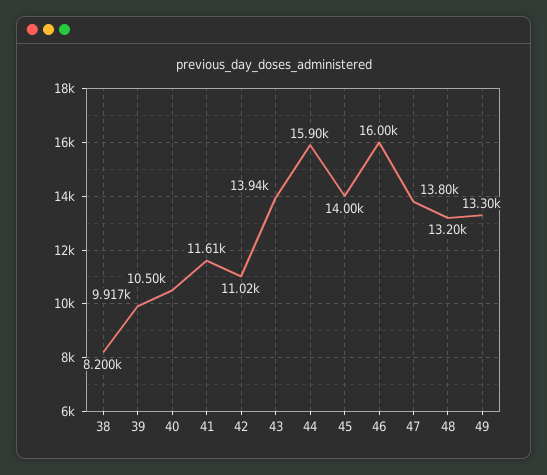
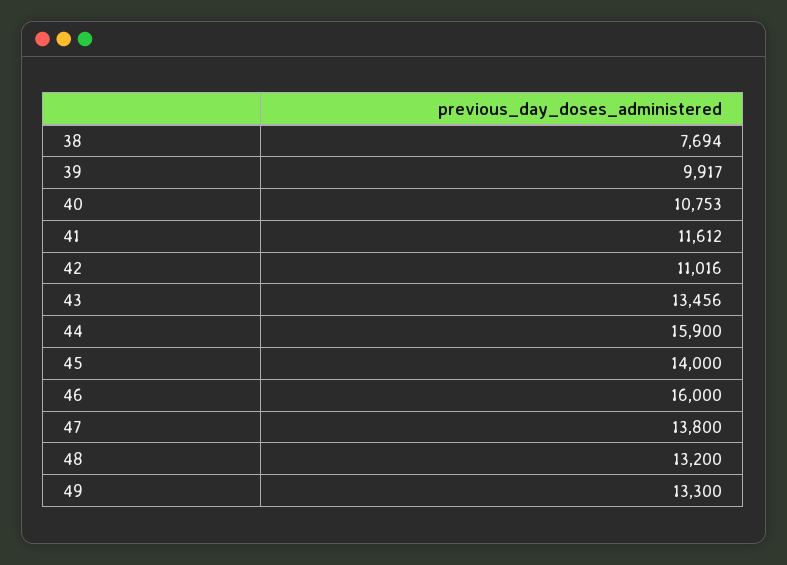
38: 8200 -> 7694
40: 10500 -> 10753
43: 13940 -> 13456

